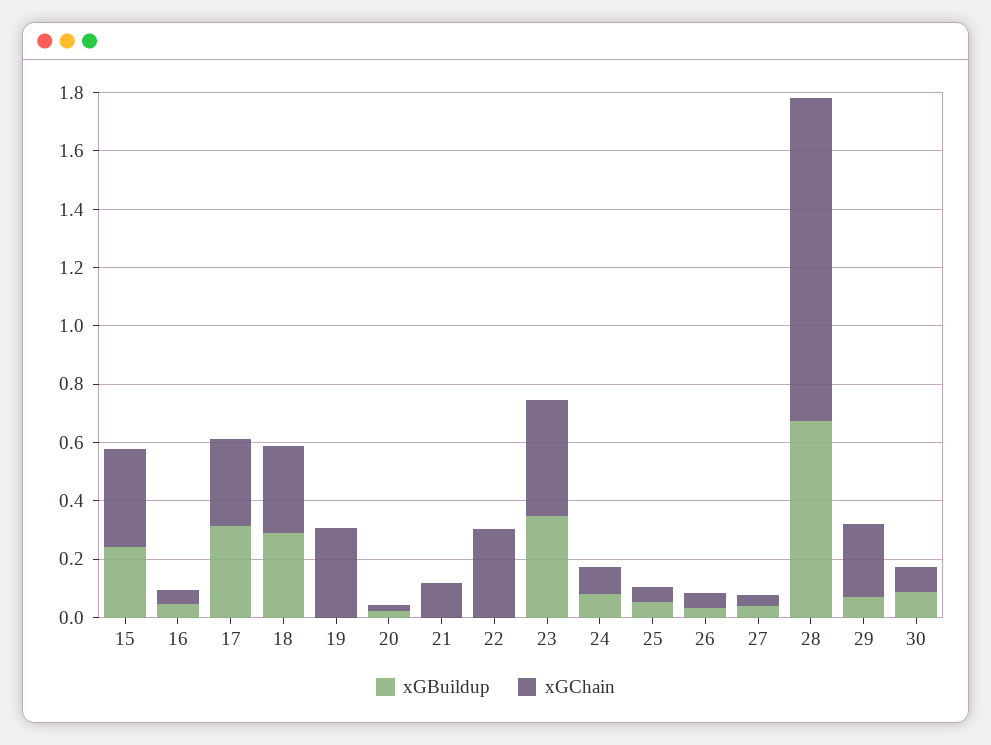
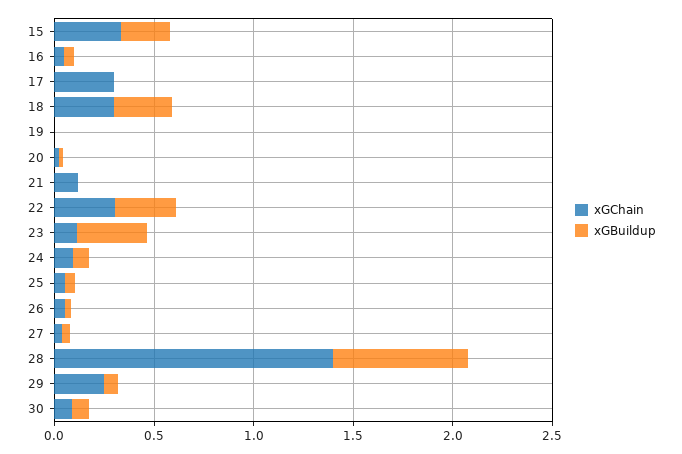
xGBuildup, 17: 0.3 -> 0
xGChain, 19: 0.3 -> 0
xGBuildup, 22: 0 -> 0.3
xGChain, 23: 0.4 -> 0.1
xGChain, 28: 1.1 -> 1.4

